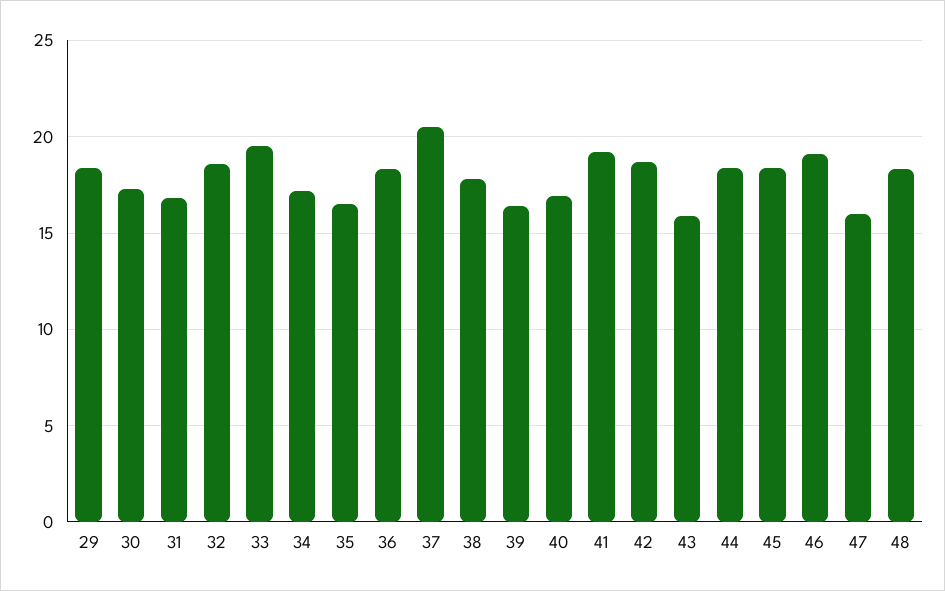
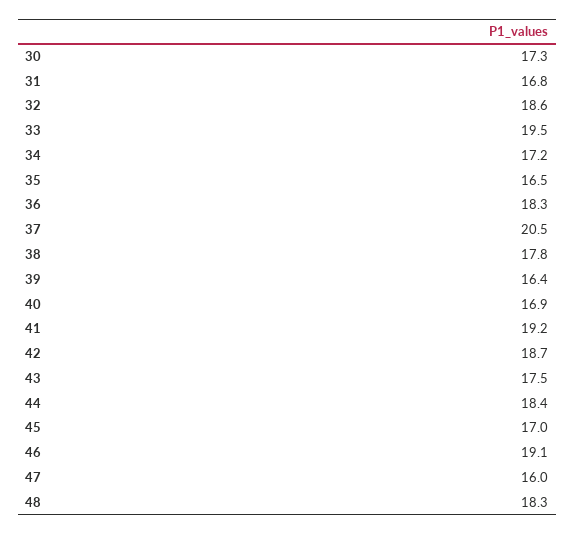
29: 18.5 -> none
43: 16 -> 17.5
45: 18.5 -> 17

